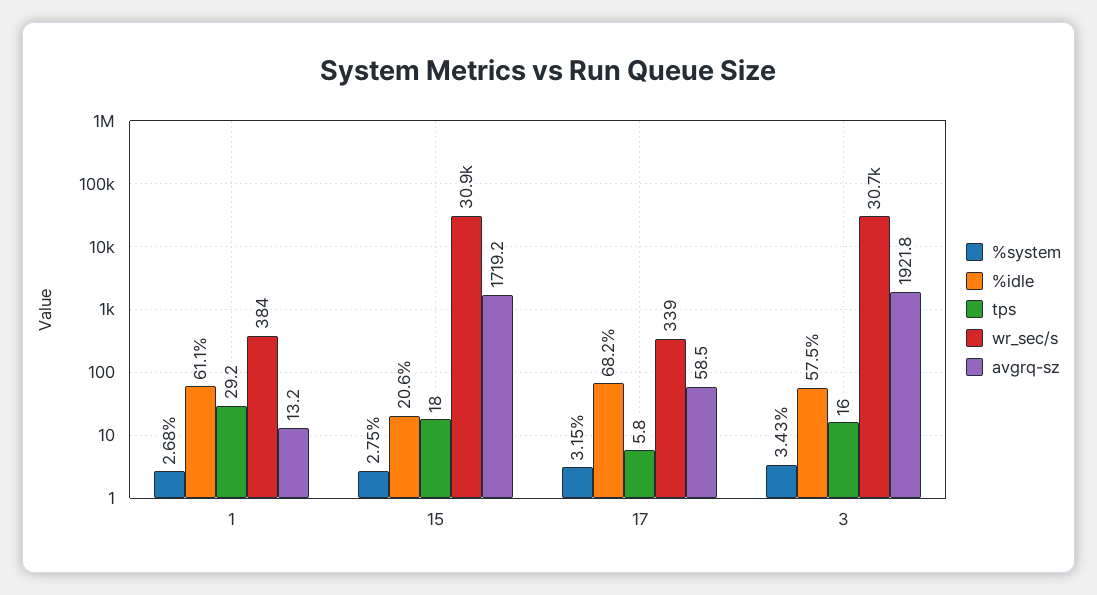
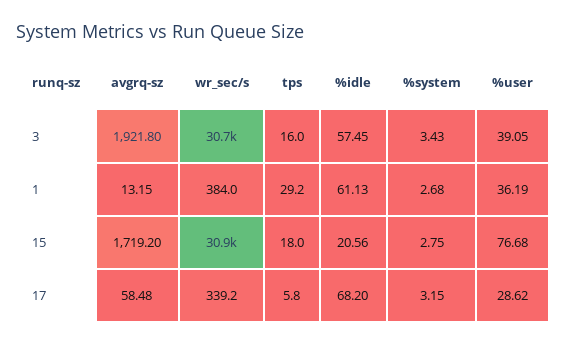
%user, 3: none -> 39.05
%user, 1: none -> 36.19
%user, 15: none -> 76.68
%user, 17: none -> 28.62

